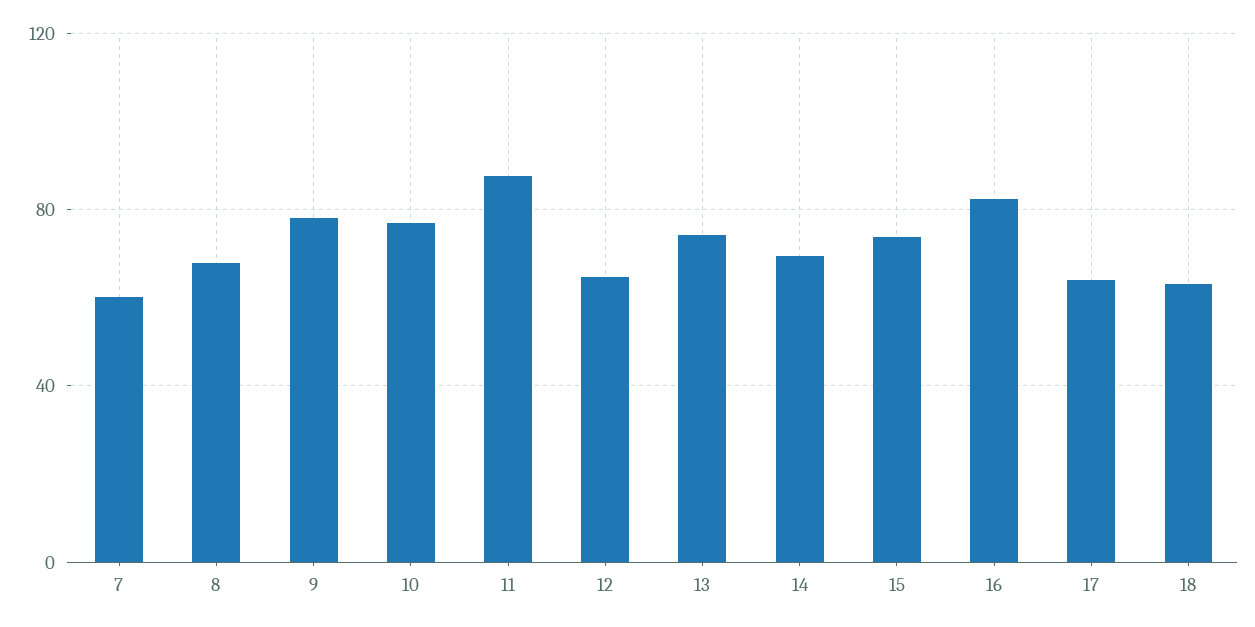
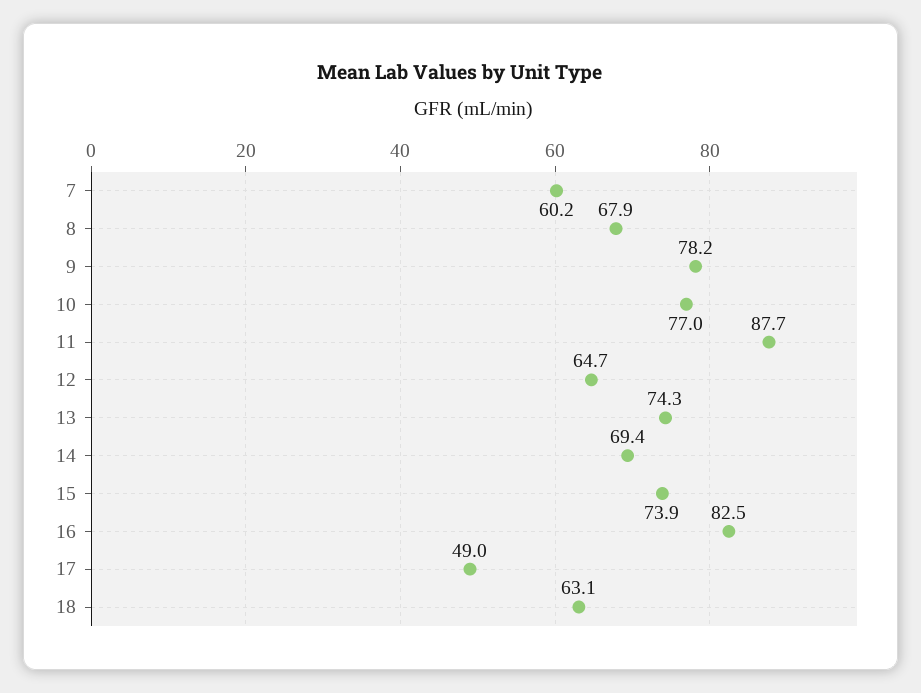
17: 65 -> 49

